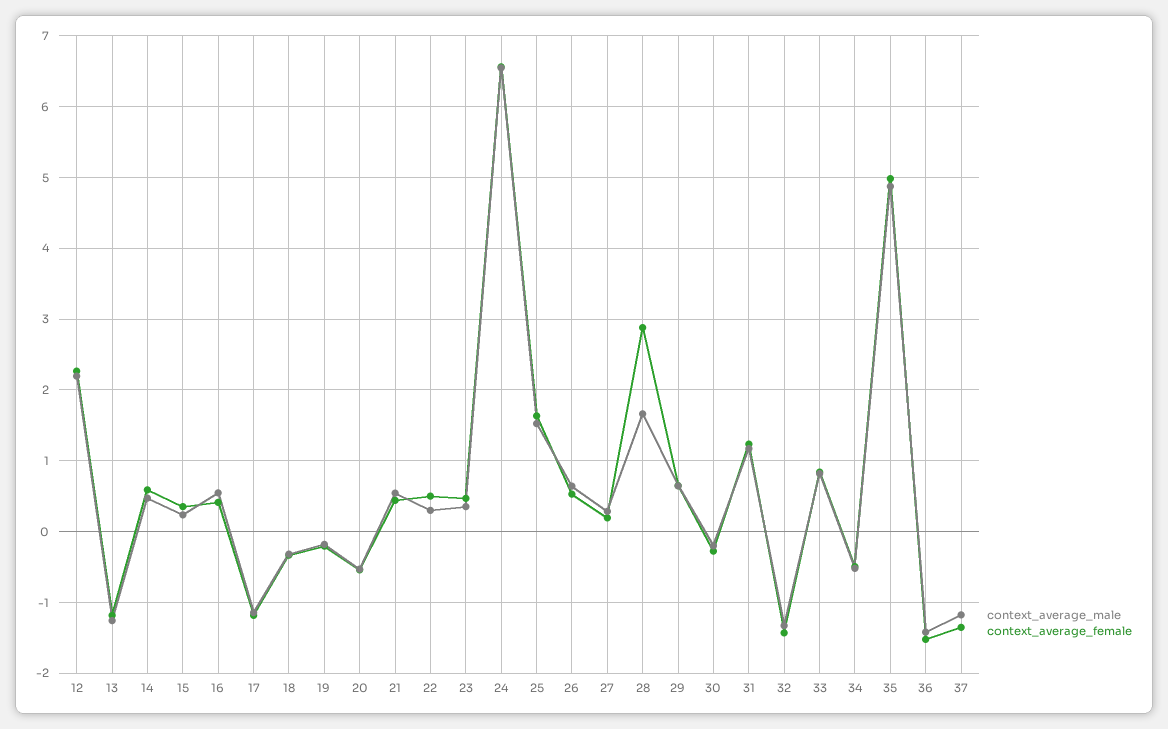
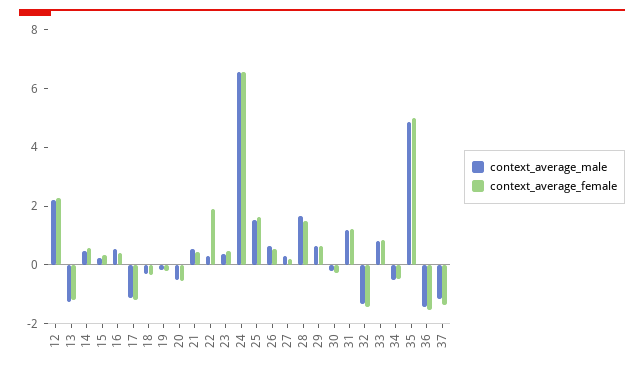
context_average_female, 22: 0.5 -> 2
context_average_female, 28: 2.9 -> 1.5

